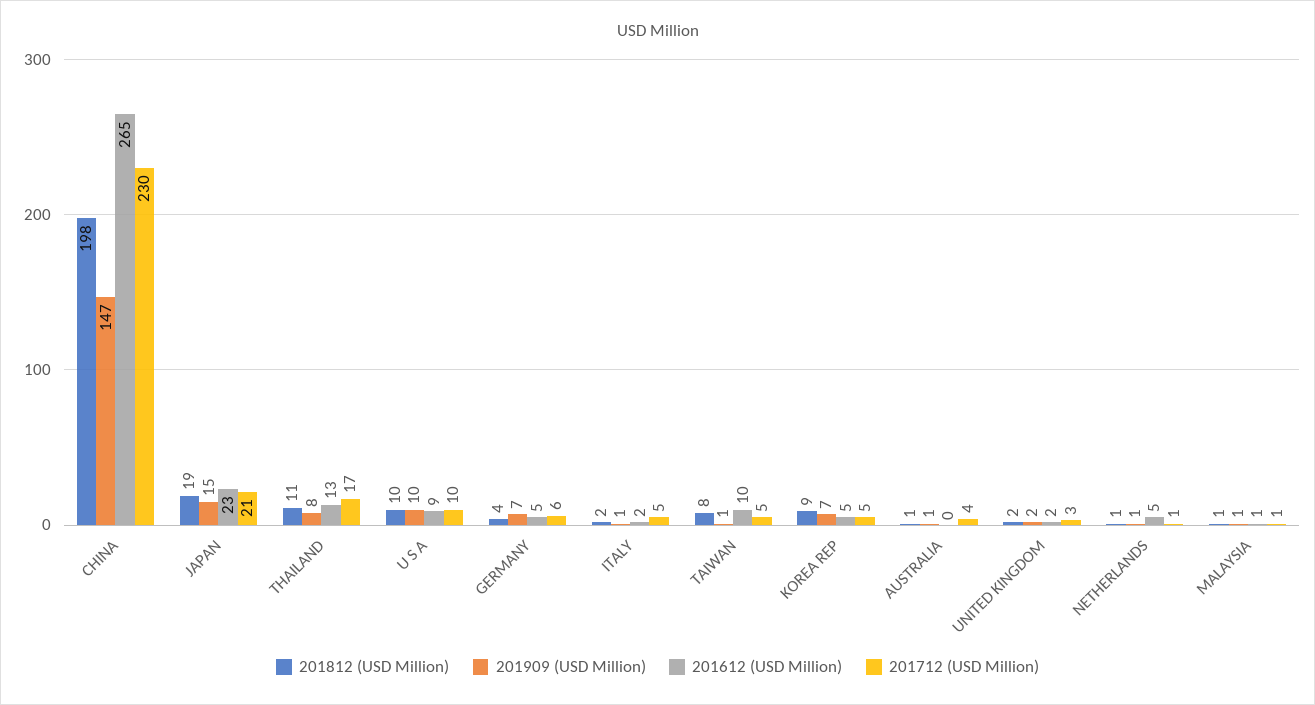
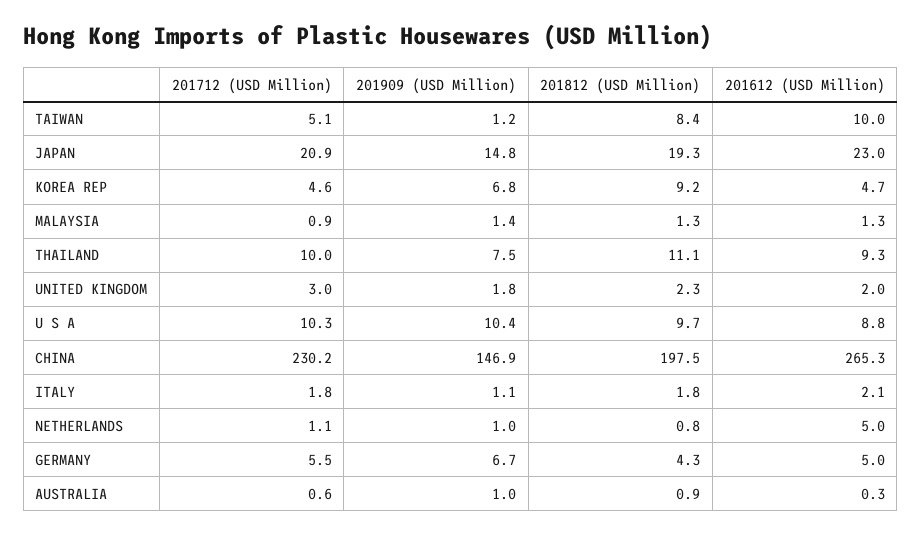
201612 (USD Million), THAILAND: 13 -> 9.3
201712 (USD Million), THAILAND: 17 -> 10
201712 (USD Million), ITALY: 5 -> 1.8
201712 (USD Million), AUSTRALIA: 4 -> 0.6

